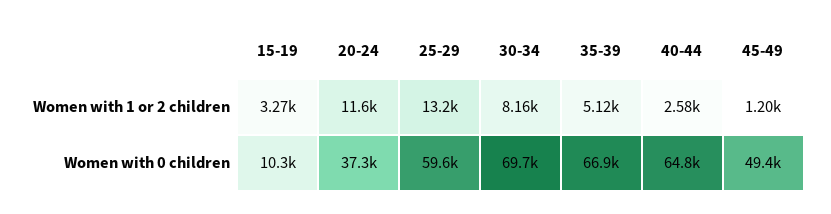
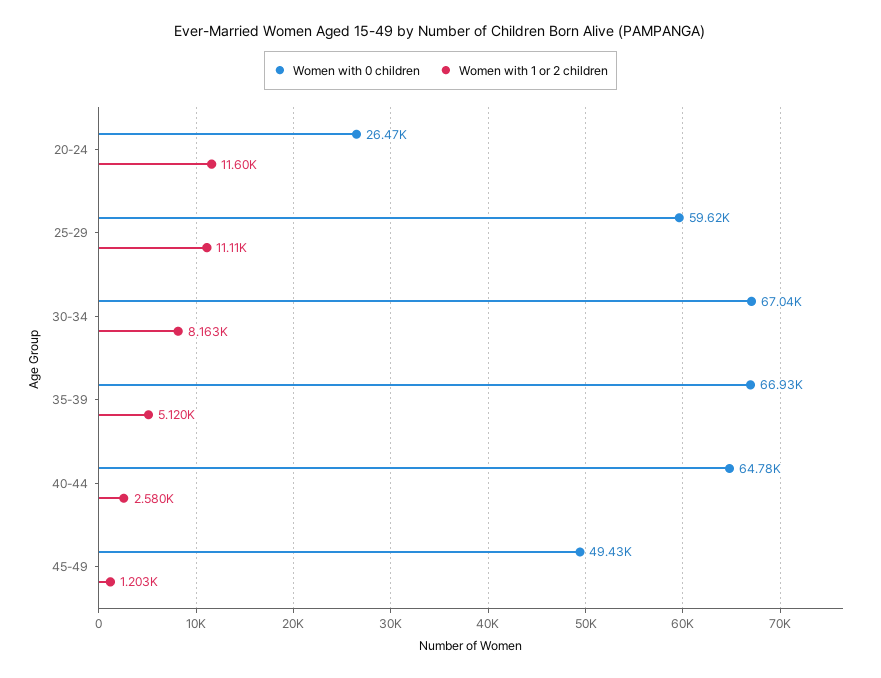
Women with 1 or 2 children, 15-19: 3270 -> none
Women with 1 or 2 children, 25-29: 13200 -> 11110
Women with 0 children, 15-19: 10300 -> none
Women with 0 children, 20-24: 37300 -> 26470
Women with 0 children, 30-34: 69700 -> 67040

